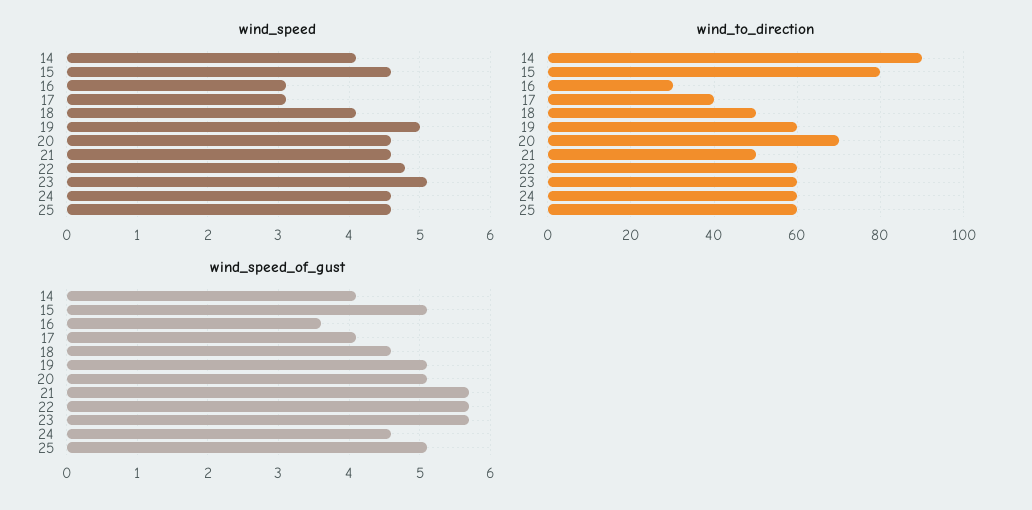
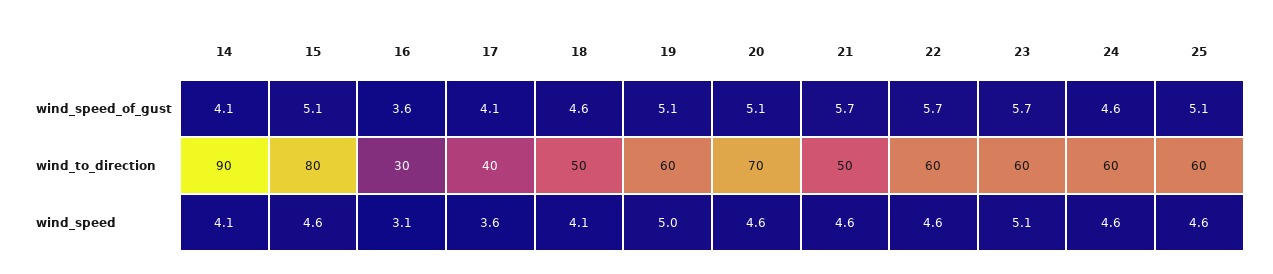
wind_speed, 17: 3.1 -> 3.6
wind_speed, 22: 4.8 -> 4.6

